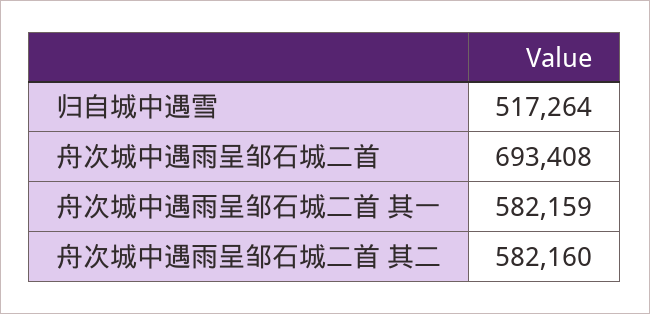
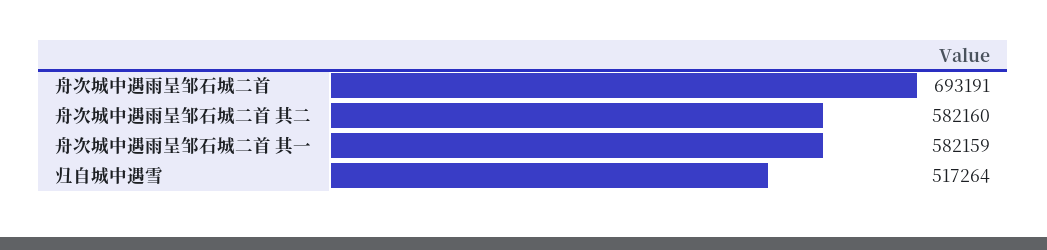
舟次城中遇雨呈邹石城二首: 693408 -> 693191

